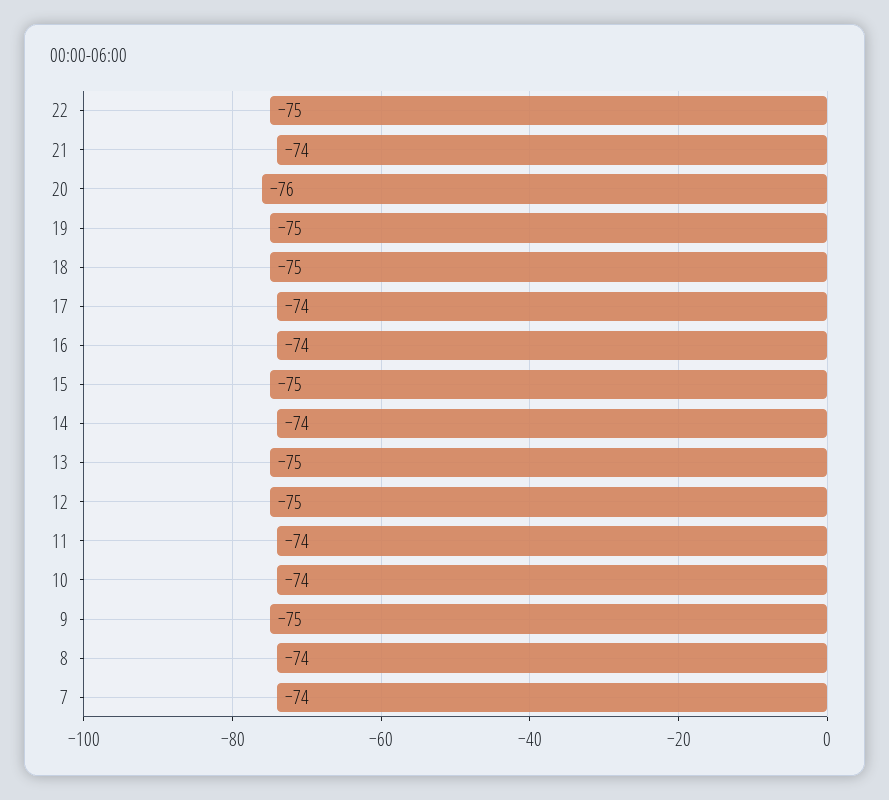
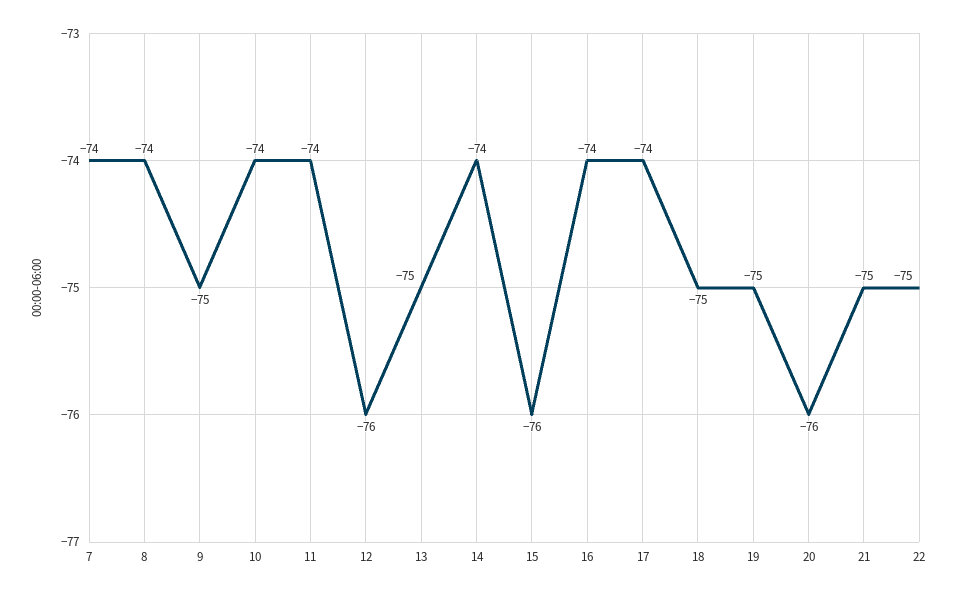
21: -74 -> -75
15: -75 -> -76
12: -75 -> -76

